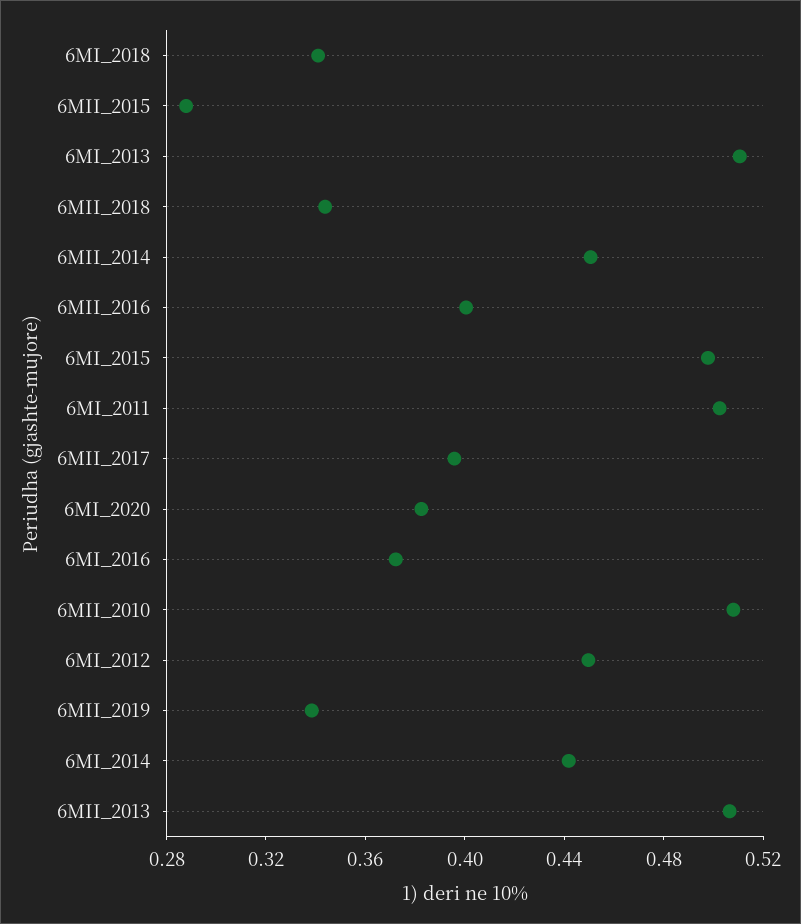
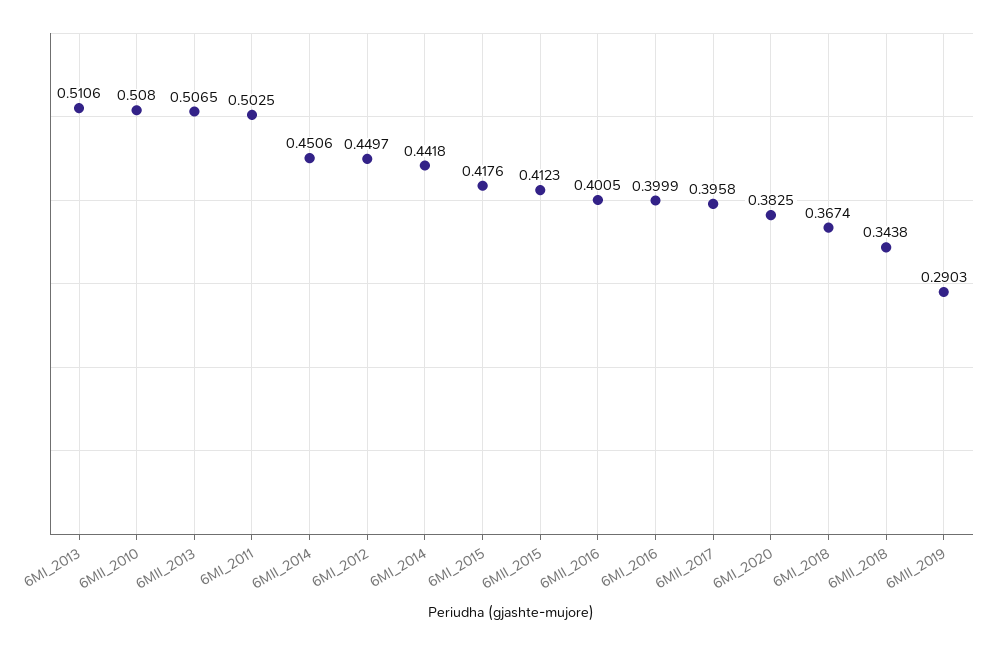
6MI_2018: 0.34 -> 0.3674
6MII_2015: 0.29 -> 0.4123
6MI_2015: 0.5 -> 0.4176
6MI_2016: 0.37 -> 0.3999
6MII_2019: 0.34 -> 0.2903

